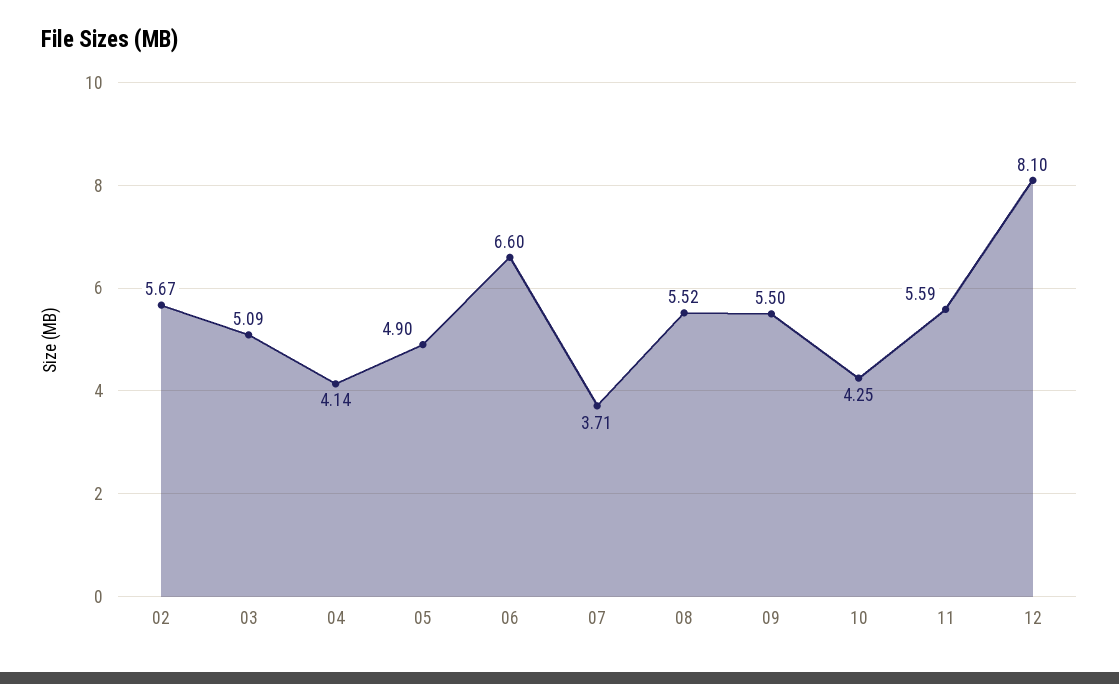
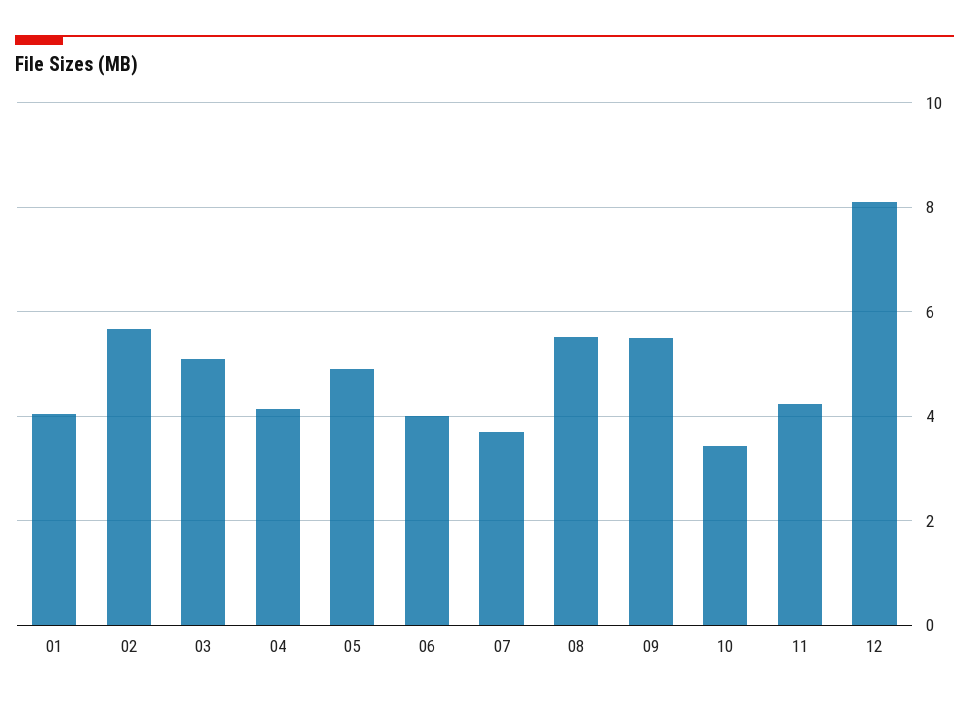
06: 6.6 -> 4
10: 4.25 -> 3.4
11: 5.59 -> 4.2
01: none -> 4

